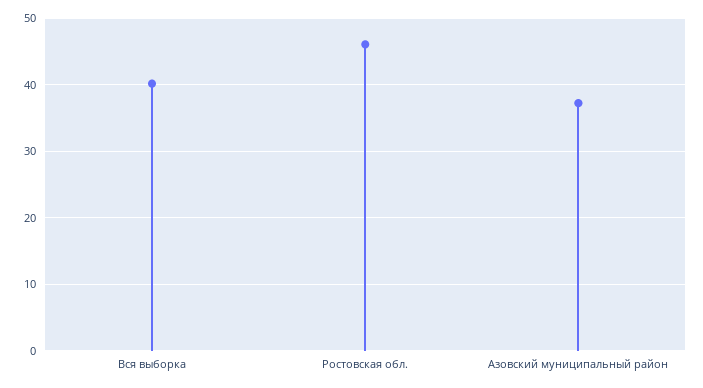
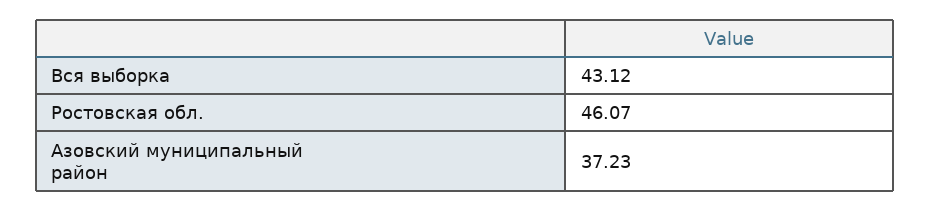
Вся выборка: 40 -> 43.12

